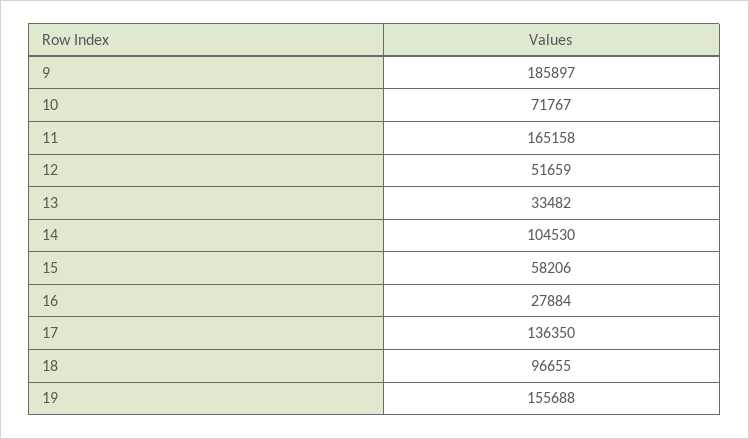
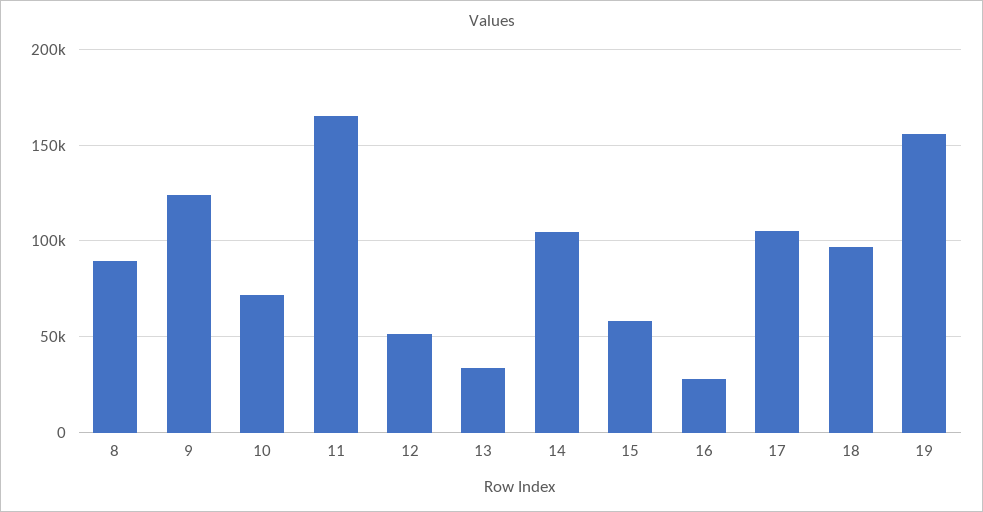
9: 185897 -> 125000
17: 136350 -> 105000
8: none -> 90000

